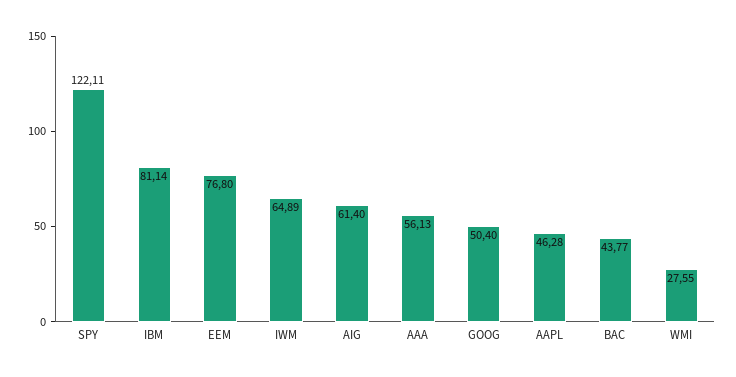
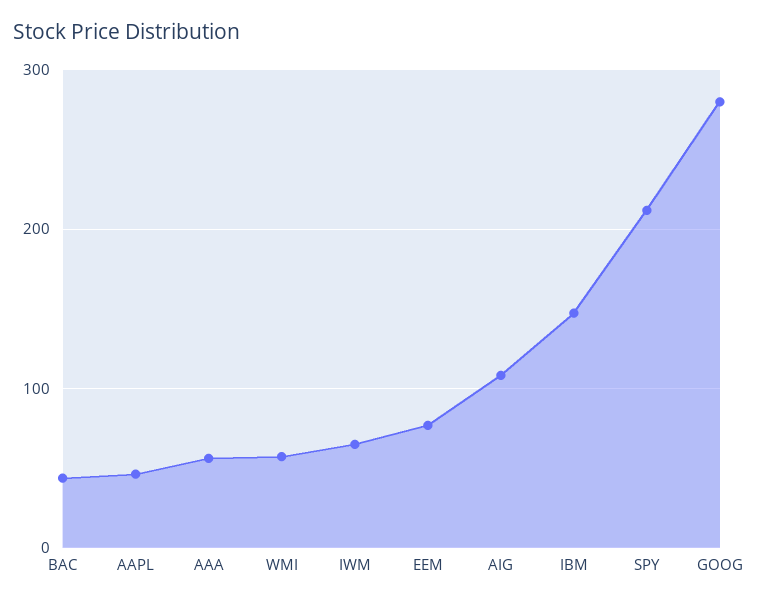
SPY: 122.11 -> 210
IBM: 81.14 -> 150
AIG: 61.4 -> 110
GOOG: 50.4 -> 280
WMI: 27.55 -> 60

